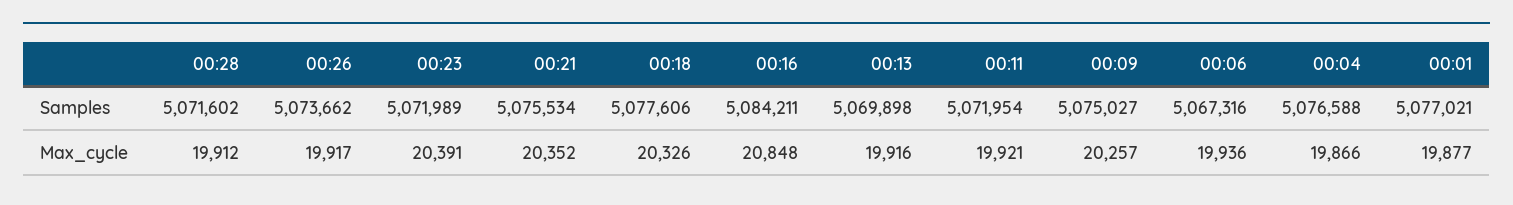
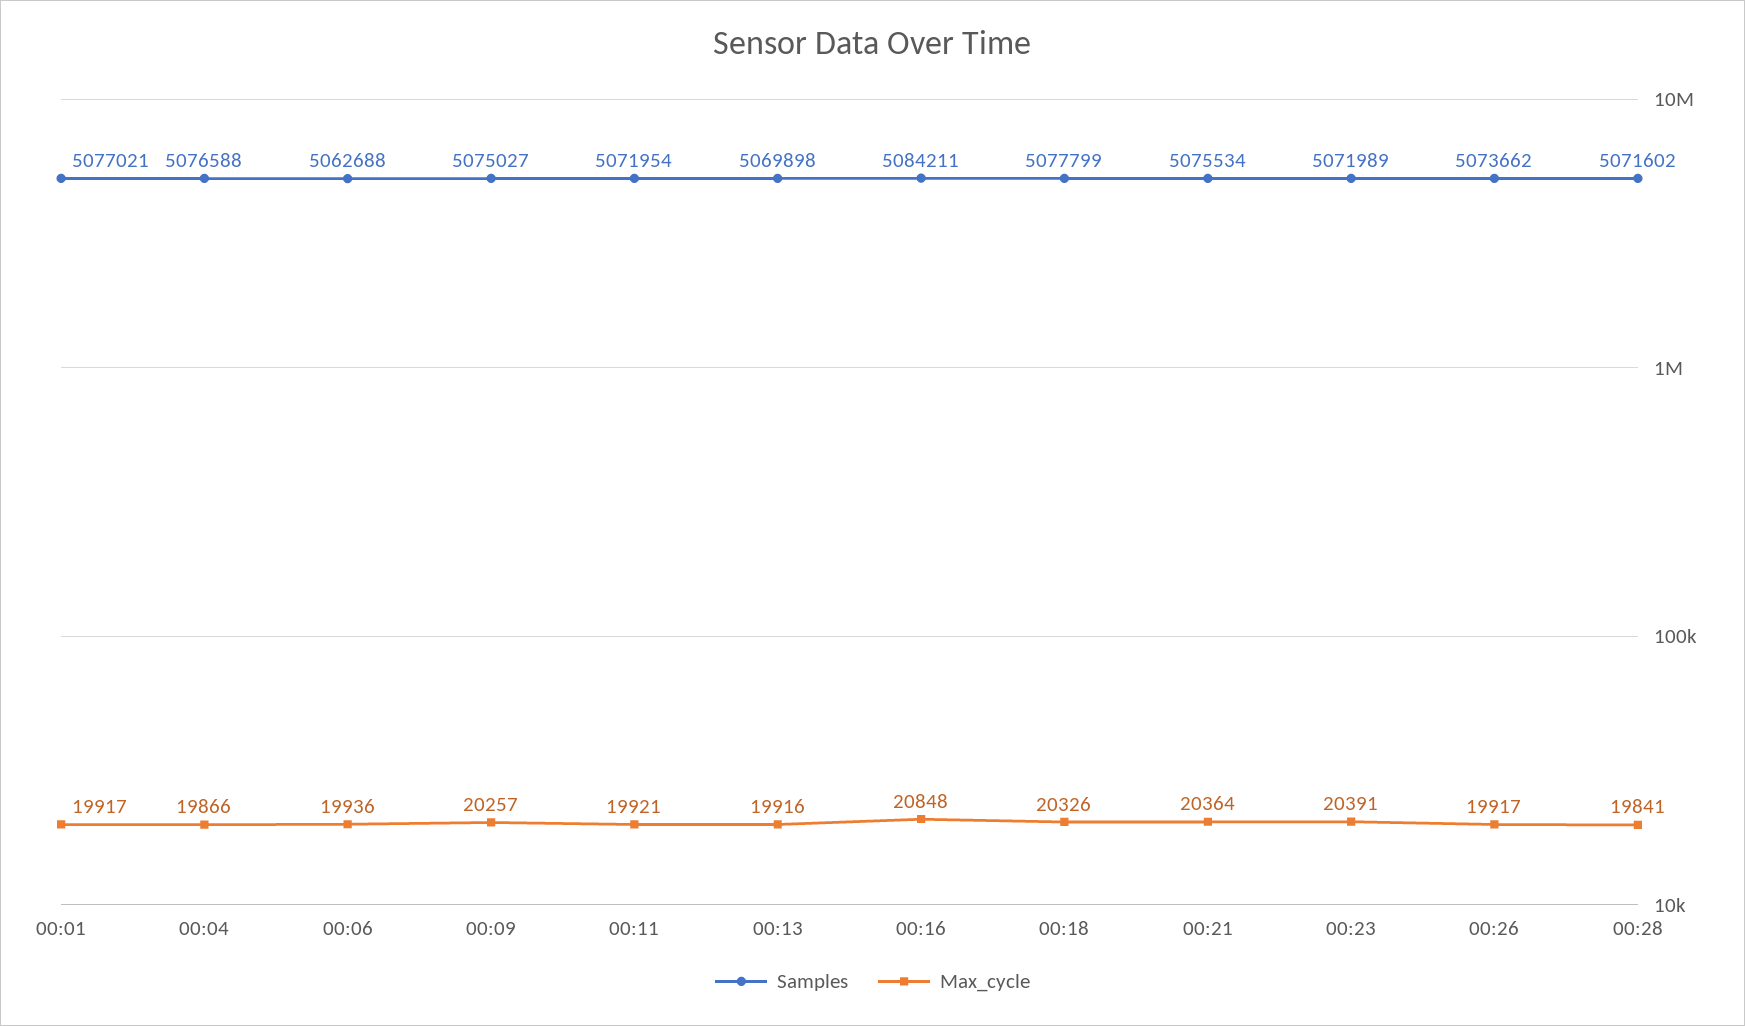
Samples, 00:18: 5077606 -> 5077799
Samples, 00:06: 5067316 -> 5062688
Max_cycle, 00:28: 19912 -> 19841
Max_cycle, 00:21: 20352 -> 20364
Max_cycle, 00:01: 19877 -> 19917

